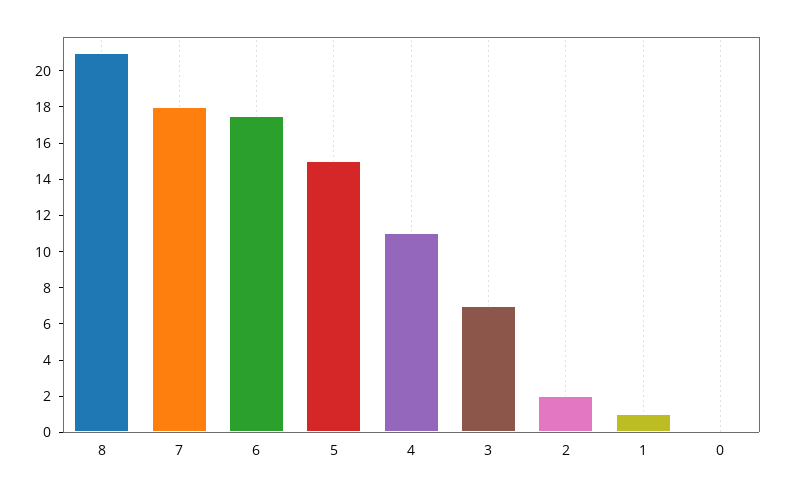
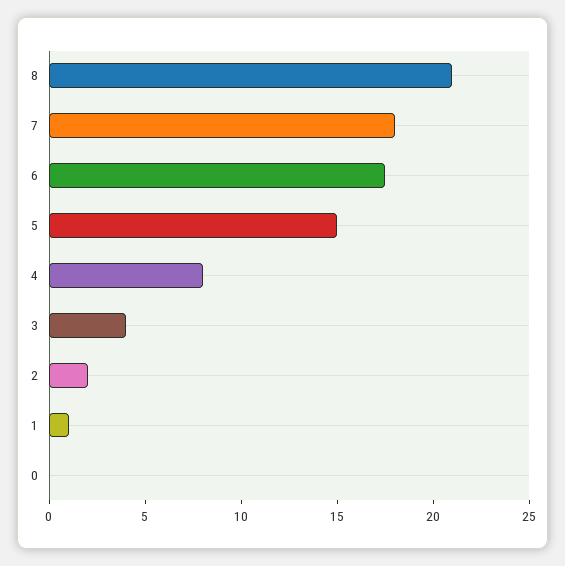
4: 11 -> 8
3: 7 -> 4

